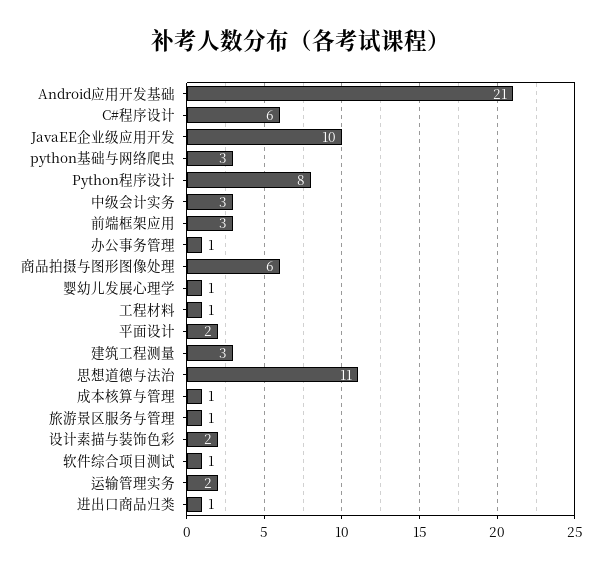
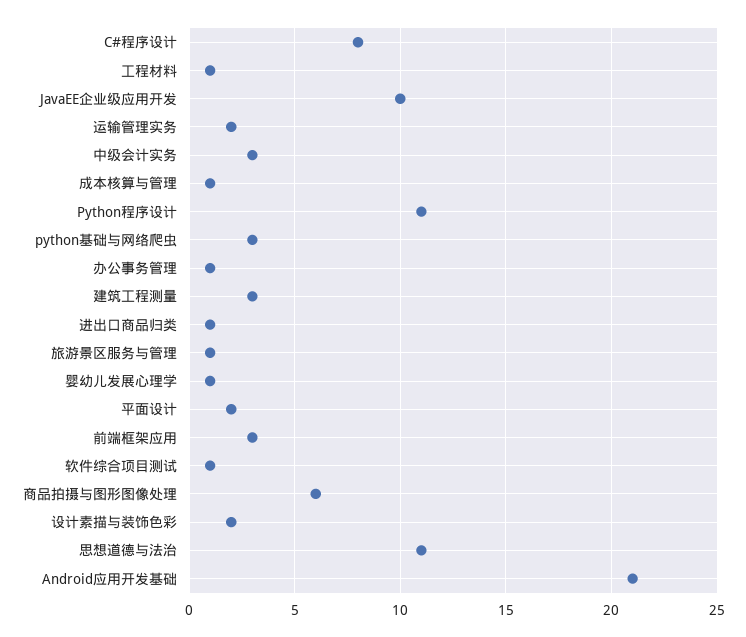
C#程序设计: 6 -> 8
Python程序设计: 8 -> 11

